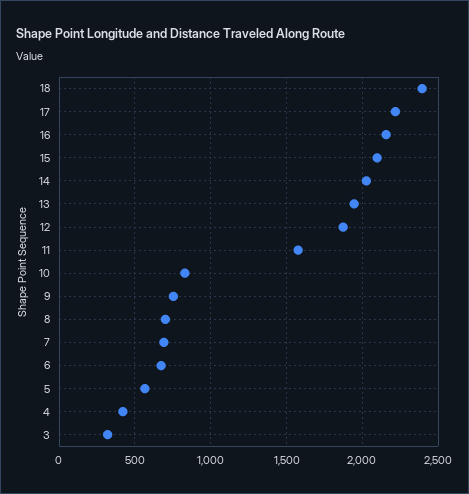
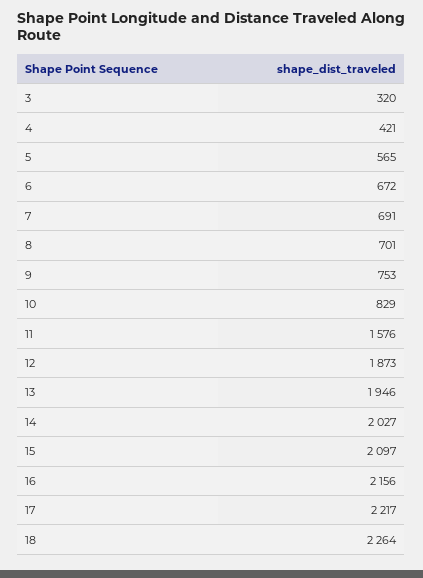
18: 2400 -> 2264

